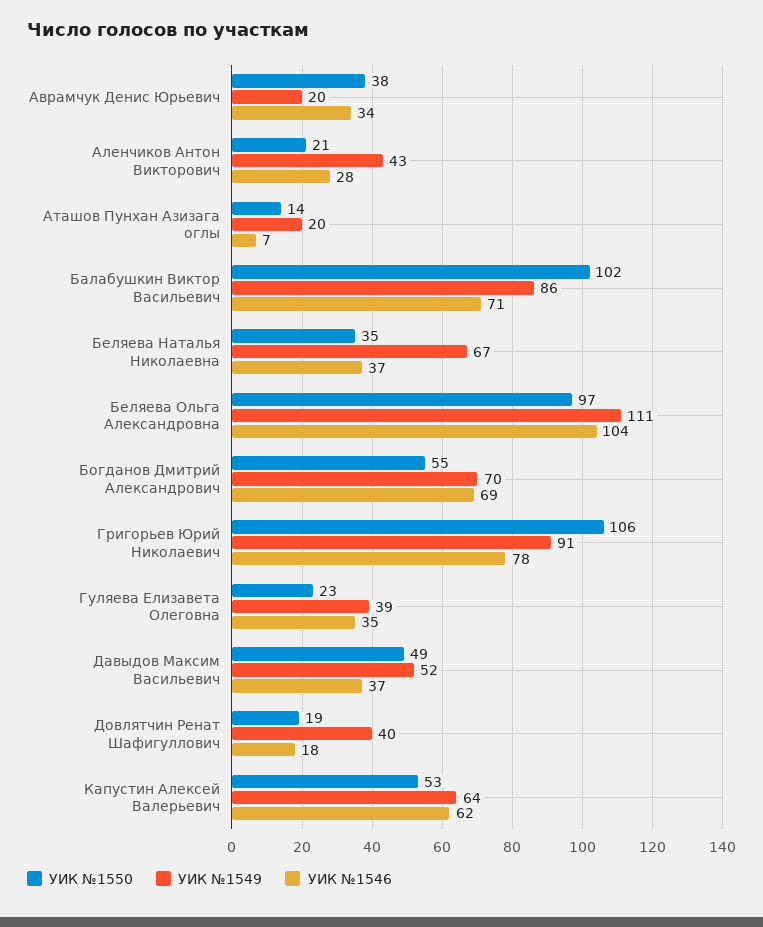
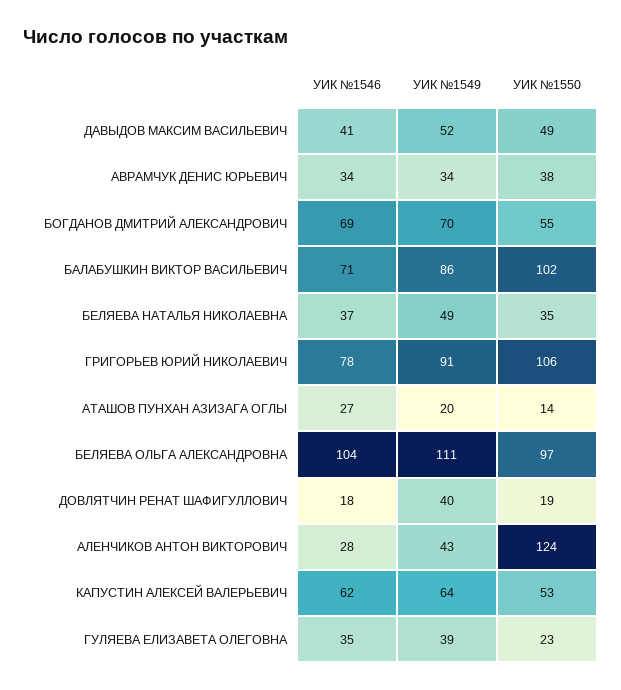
УИК №1549, Аврамчук Денис Юрьевич: 20 -> 34
УИК №1550, Аленчиков Антон Викторович: 21 -> 124
УИК №1546, Аташов Пунхан Азизага оглы: 7 -> 27
УИК №1549, Беляева Наталья Николаевна: 67 -> 49
УИК №1546, Давыдов Максим Васильевич: 37 -> 41

